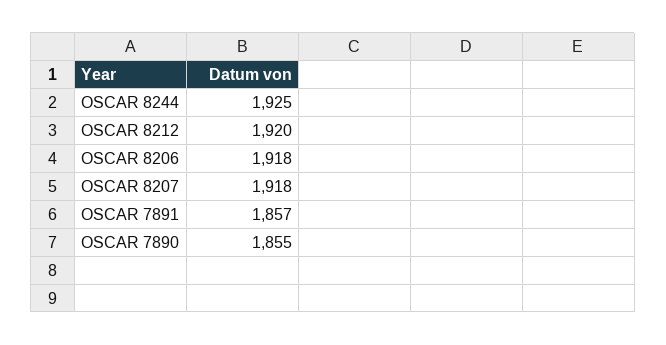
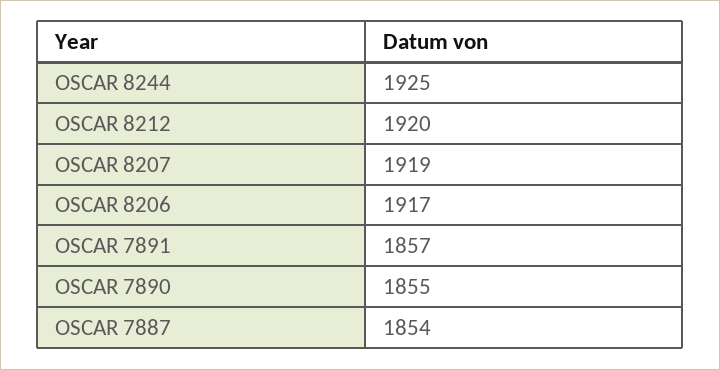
OSCAR 8206: 1918 -> 1917
OSCAR 8207: 1918 -> 1919
OSCAR 7887: none -> 1854

